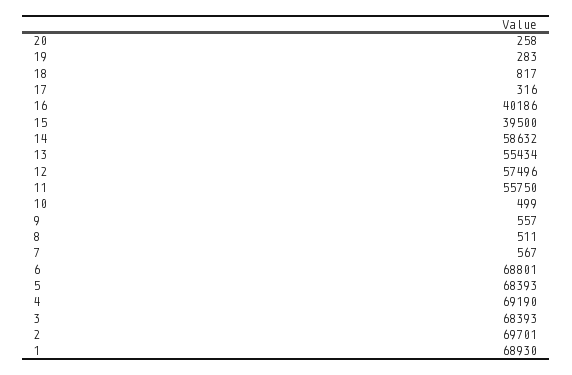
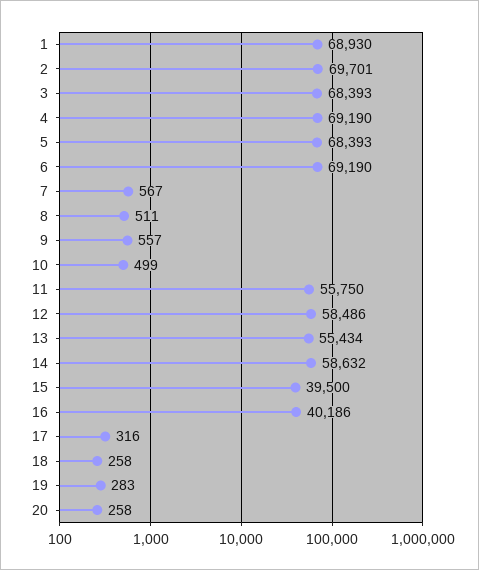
18: 817 -> 258
12: 57496 -> 58486
6: 68801 -> 69190

